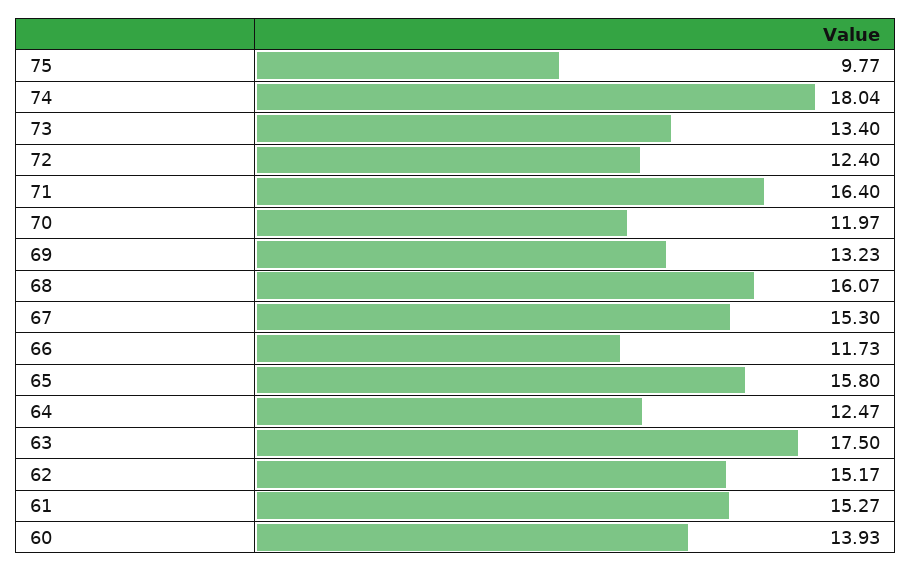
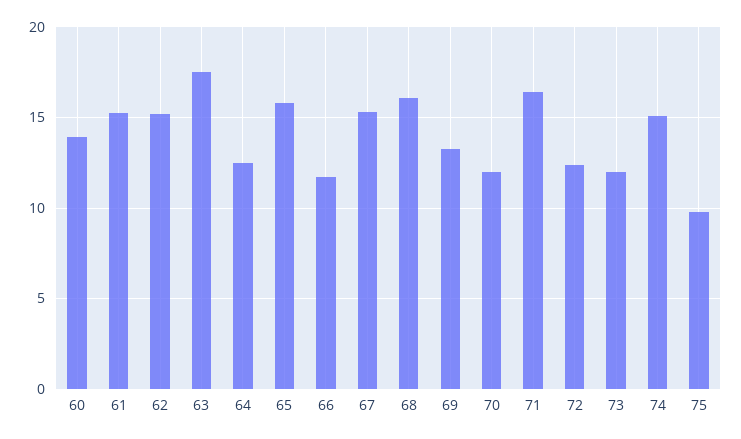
74: 18.04 -> 15
73: 13.4 -> 12

